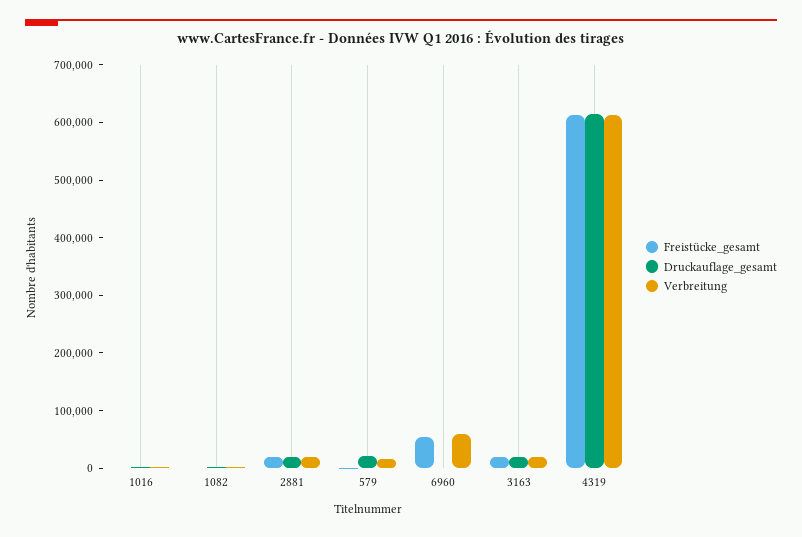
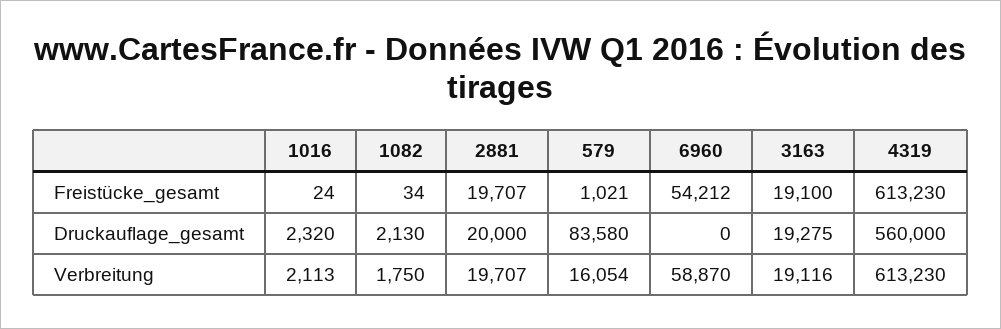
Druckauflage_gesamt, 579: 20000 -> 83580
Druckauflage_gesamt, 4319: 620000 -> 560000

